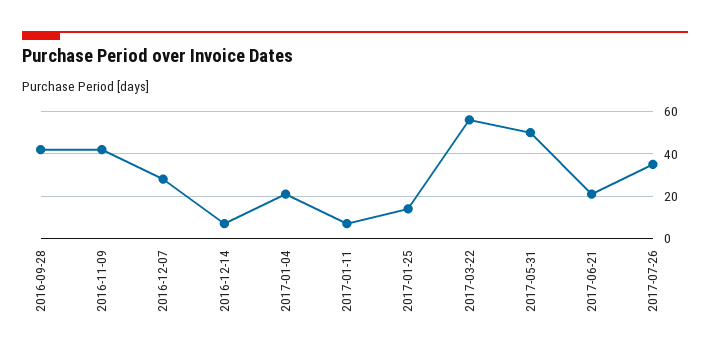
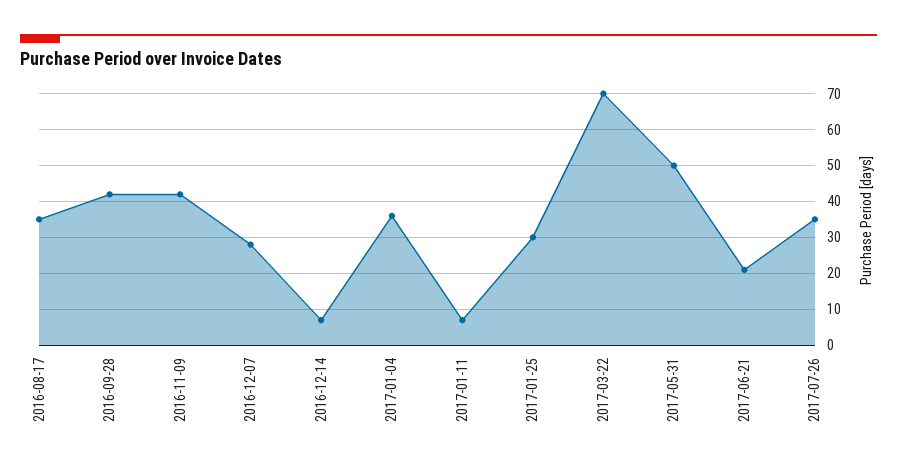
2017-01-04: 20 -> 35
2017-01-25: 15 -> 30
2017-03-22: 55 -> 70
2016-08-17: none -> 35

